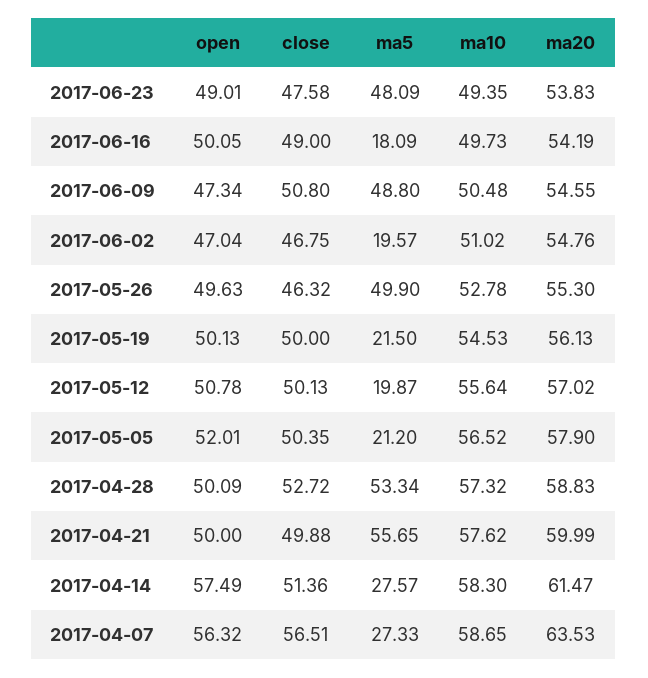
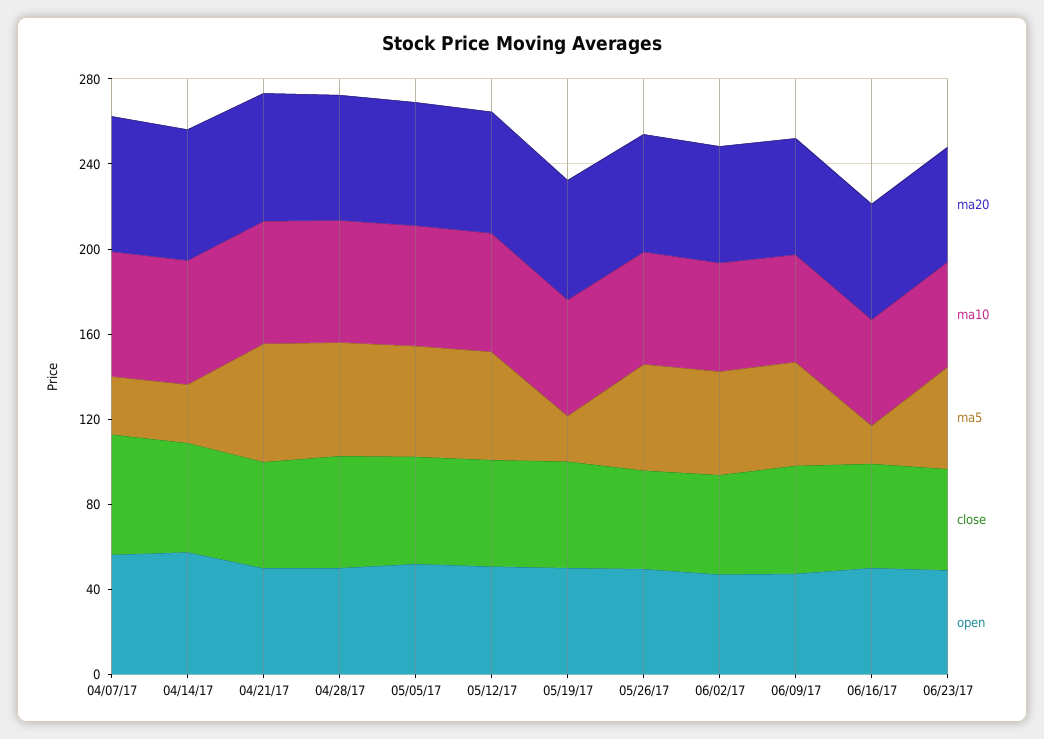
ma5, 2017-06-02: 19.57 -> 50
ma5, 2017-05-12: 19.87 -> 50
ma5, 2017-05-05: 21.2 -> 50

